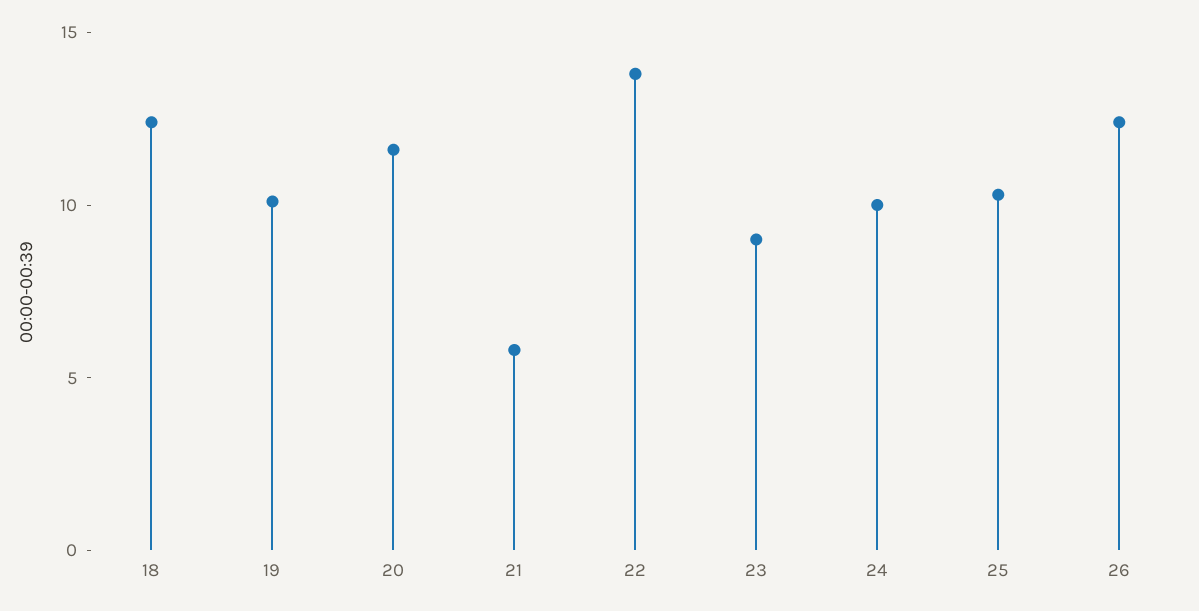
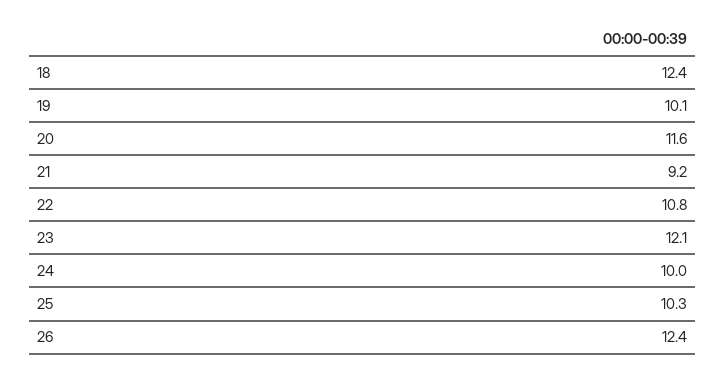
21: 6 -> 9.2
22: 14 -> 10.8
23: 9 -> 12.1

